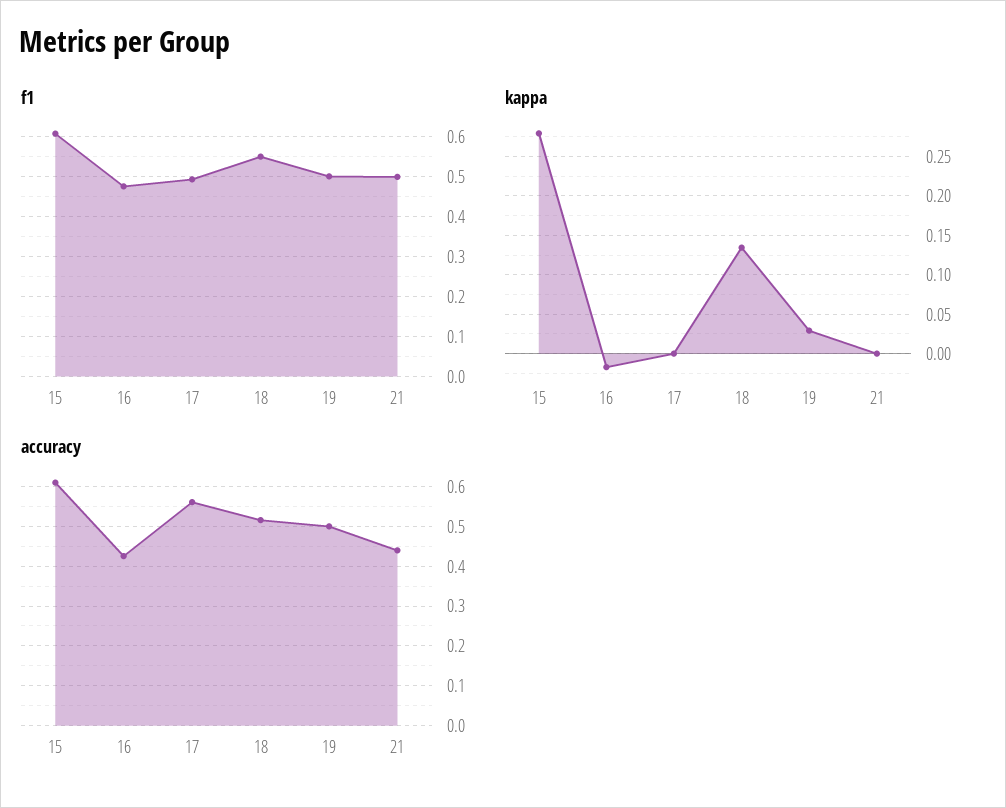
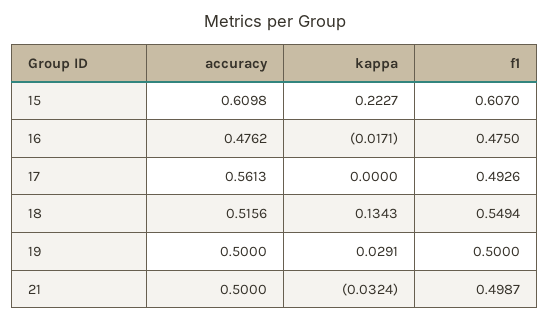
kappa, 15: 0.28 -> 0.2227
kappa, 21: 0 -> -0.0324
accuracy, 16: 0.42 -> 0.4762
accuracy, 21: 0.44 -> 0.5

